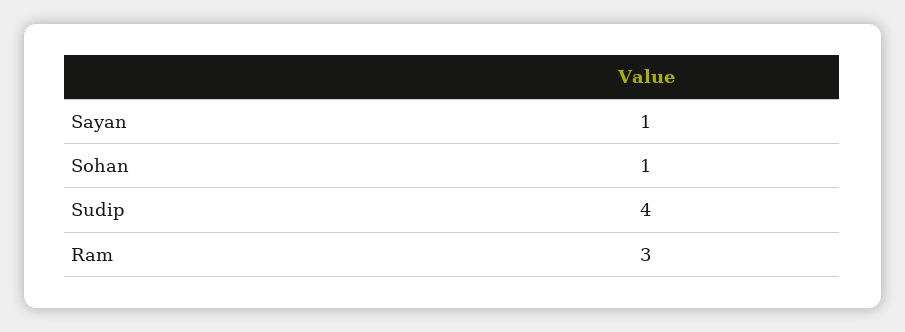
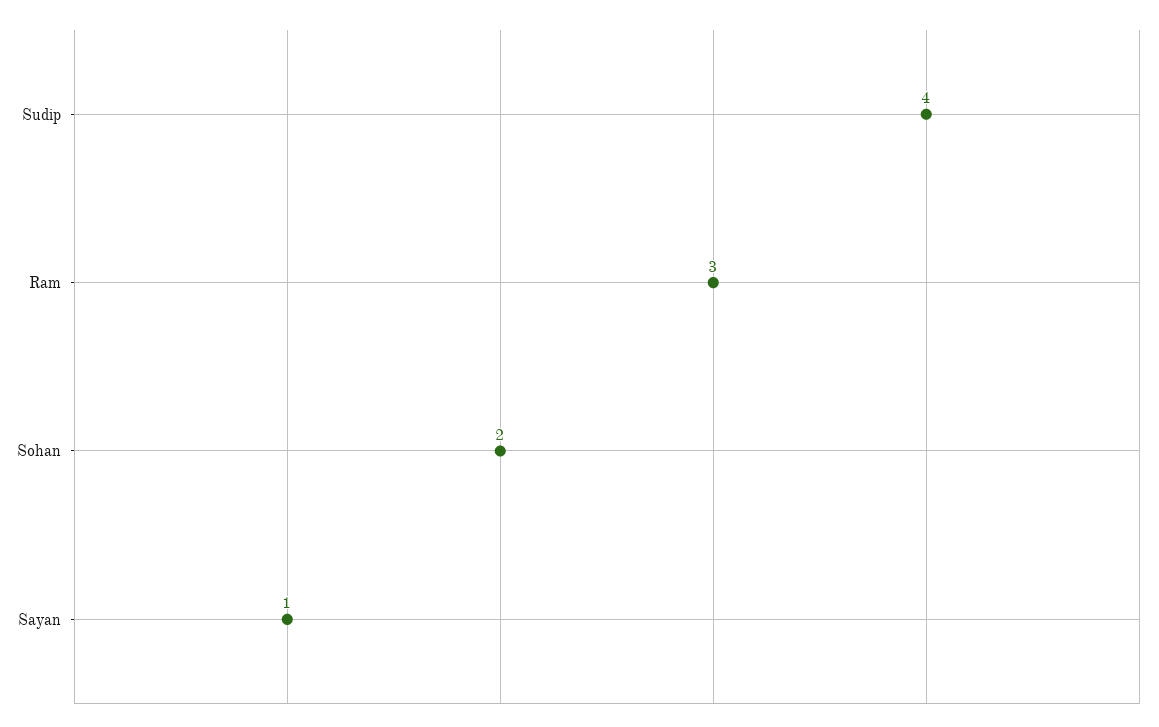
Sohan: 1 -> 2

